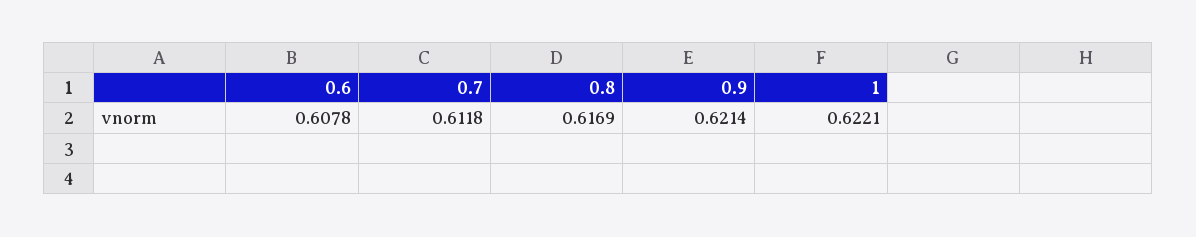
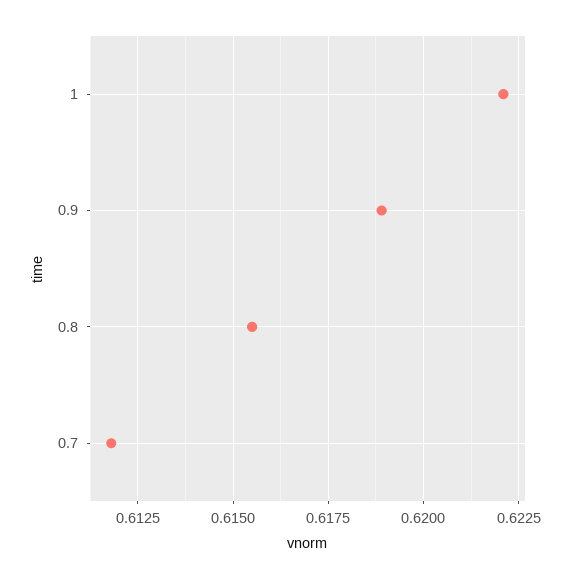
0.6: 0.6078 -> none
0.8: 0.6169 -> 0.6155
0.9: 0.6214 -> 0.619

